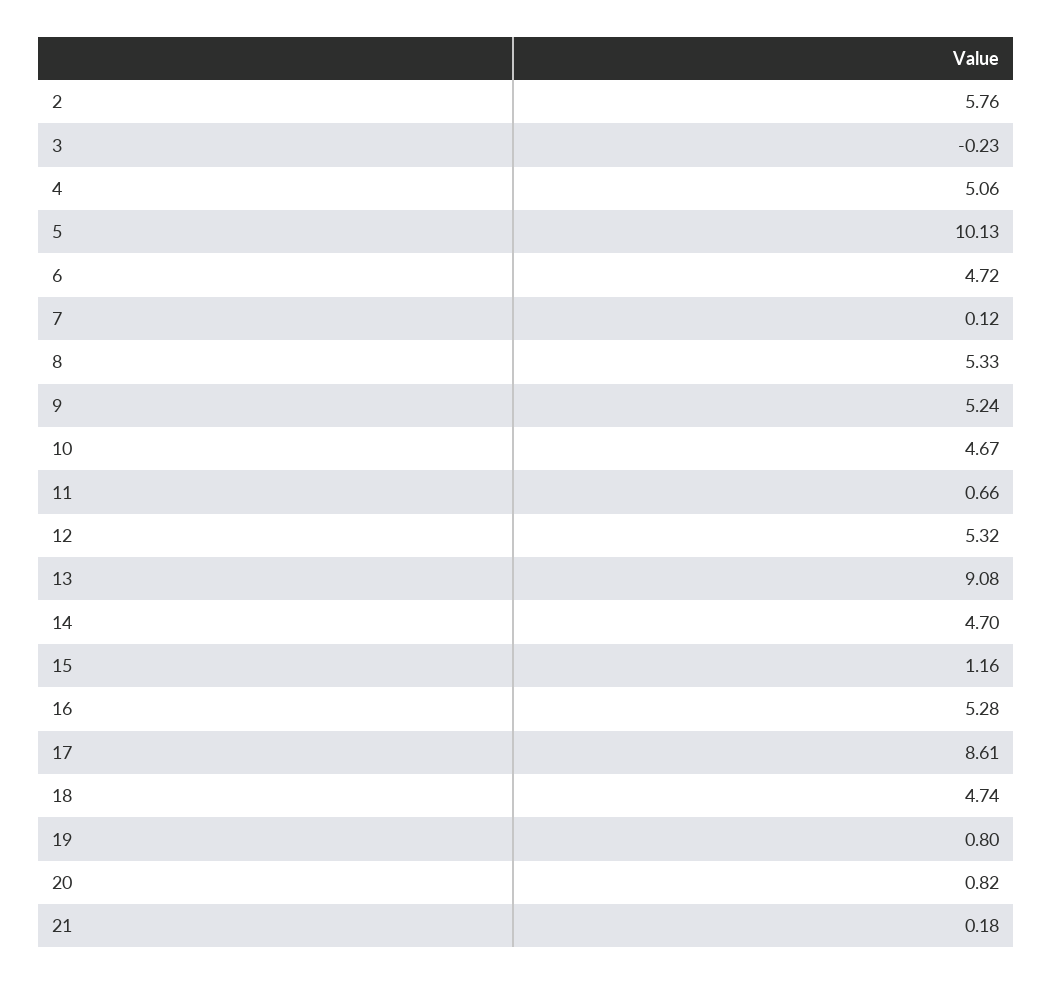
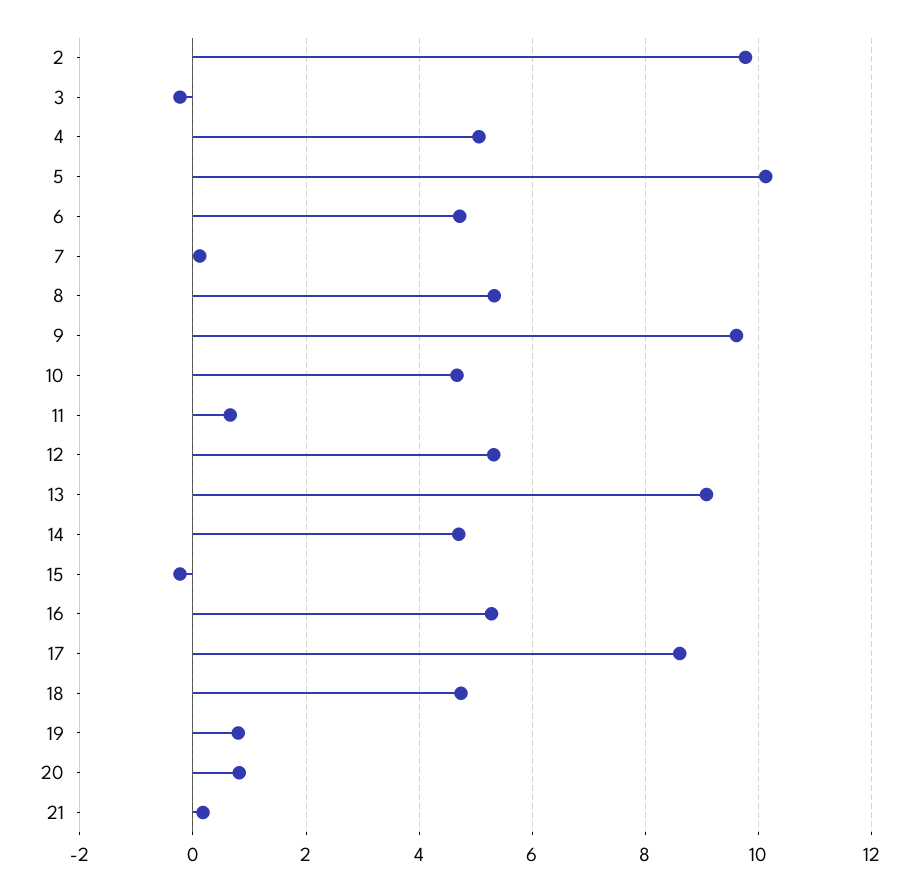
2: 5.76 -> 9.8
9: 5.24 -> 9.6
15: 1.16 -> -0.2

